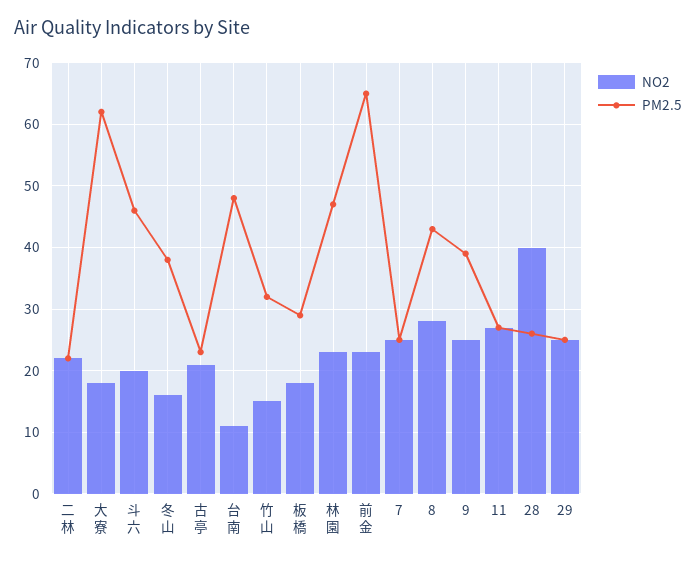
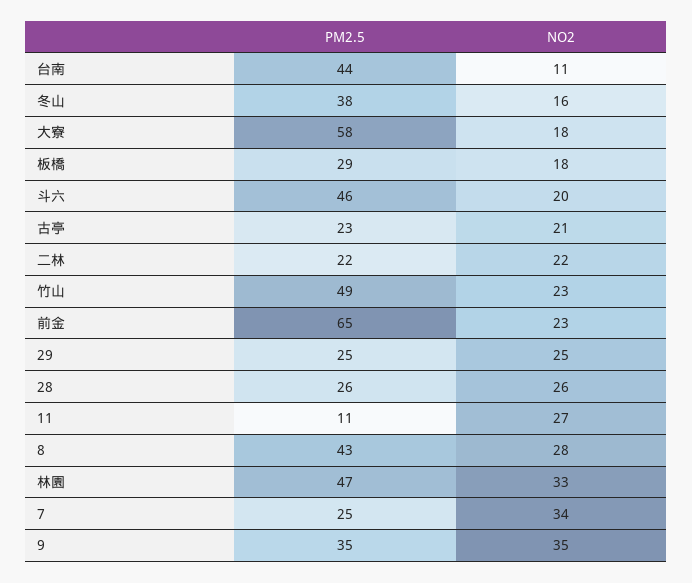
PM2.5, 大寮: 62 -> 58
PM2.5, 台南: 48 -> 44
NO2, 竹山: 15 -> 23
PM2.5, 竹山: 32 -> 49
NO2, 林園: 23 -> 33
NO2, 7: 25 -> 34
NO2, 9: 25 -> 35
PM2.5, 9: 39 -> 35
PM2.5, 11: 27 -> 11
NO2, 28: 40 -> 26

